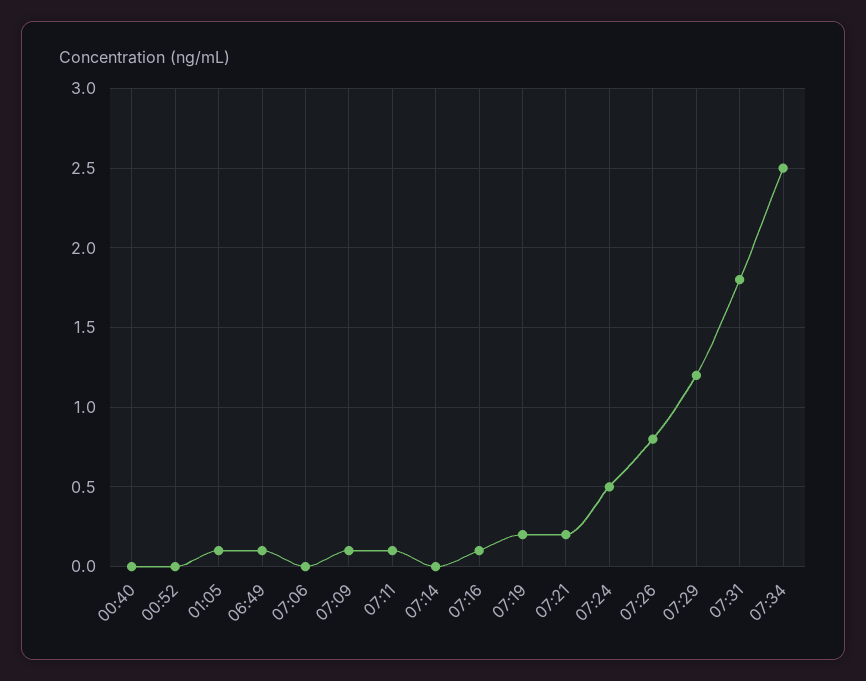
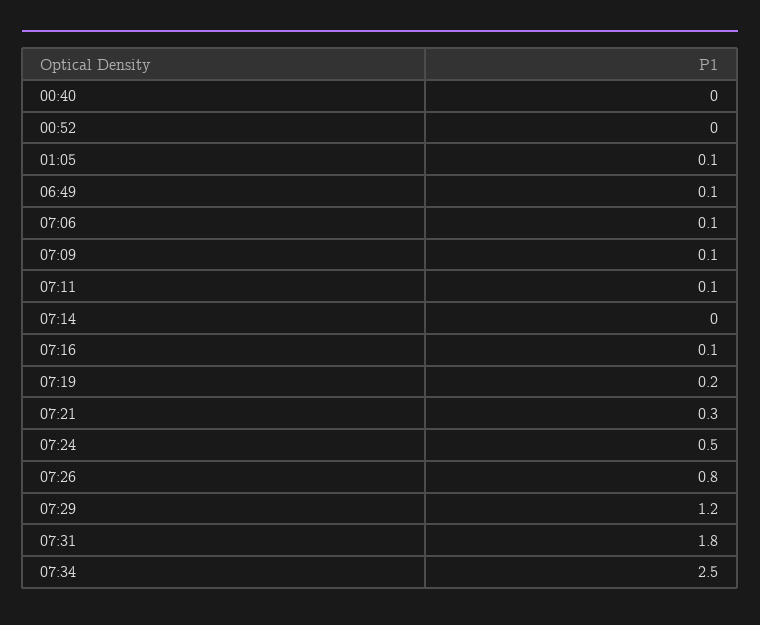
07:06: 0 -> 0.1
07:21: 0.2 -> 0.3

